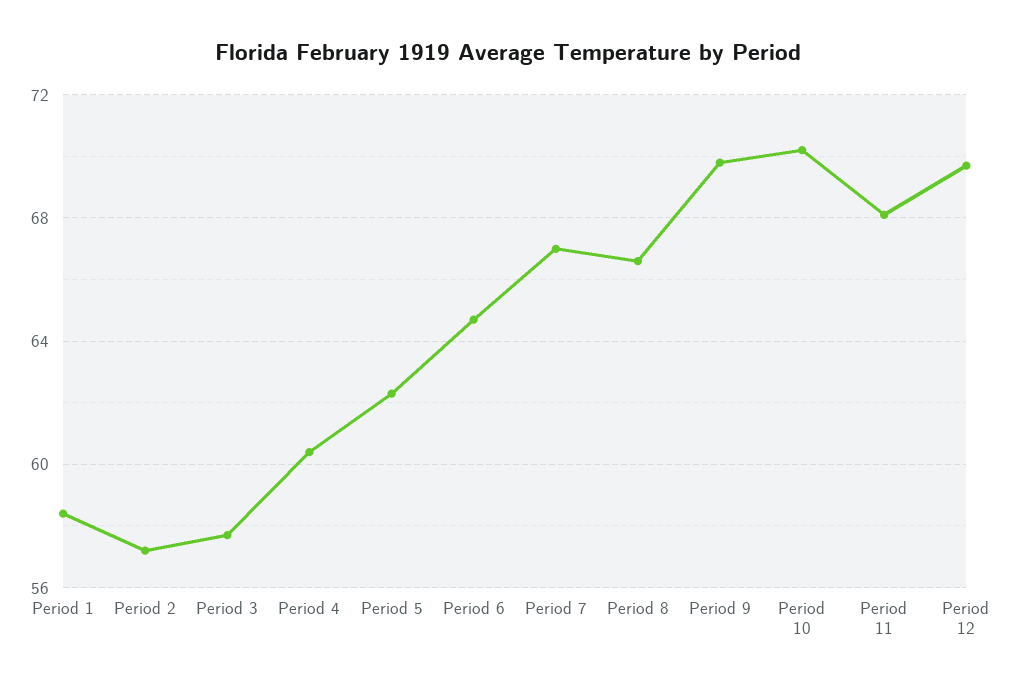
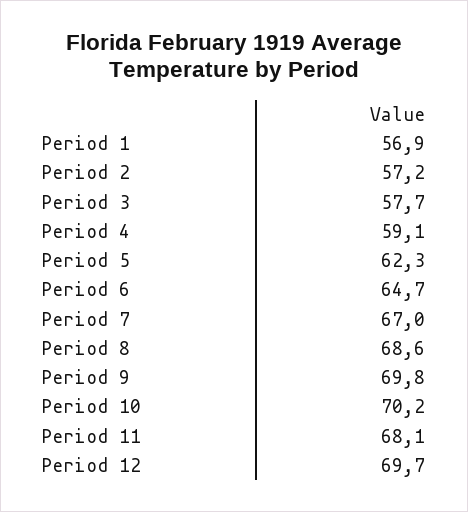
Period 1: 58.5 -> 56.9
Period 4: 60.5 -> 59.1
Period 8: 66.5 -> 68.6

